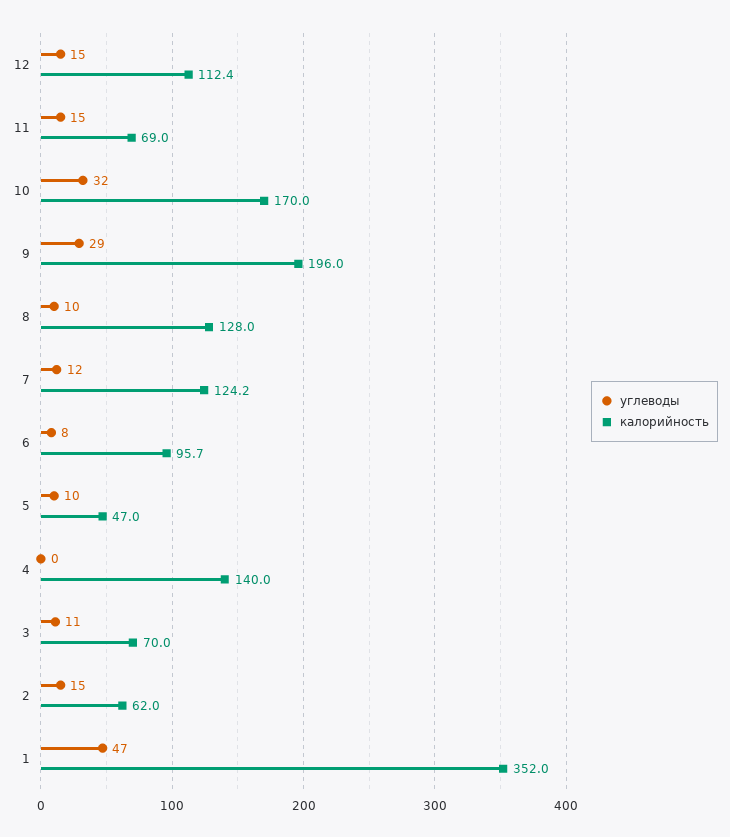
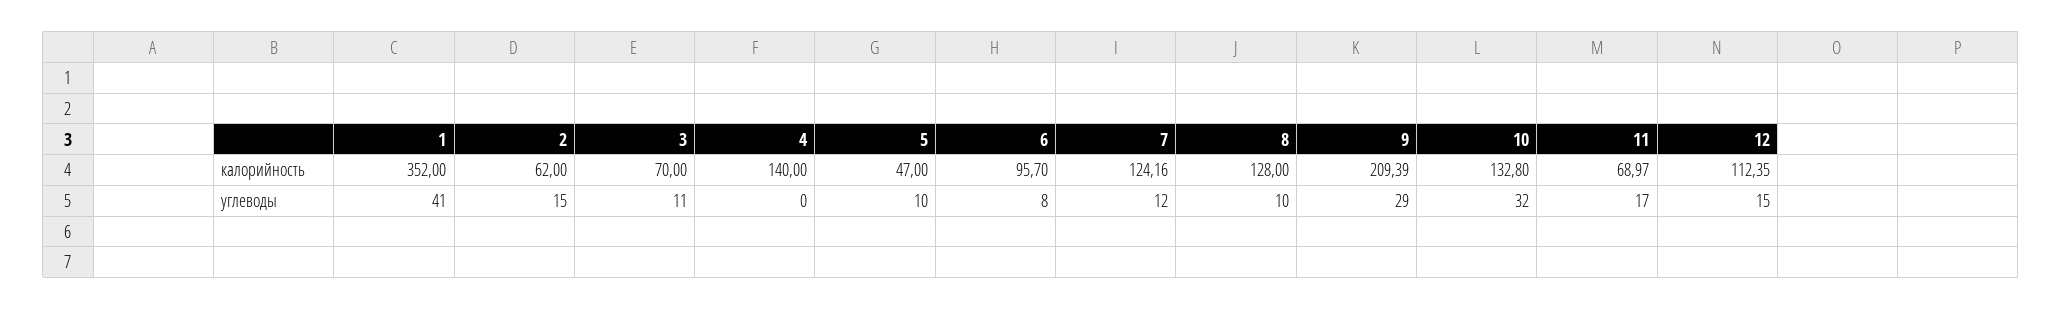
углеводы, 11: 15 -> 17
калорийность, 10: 170 -> 132.8
калорийность, 9: 196 -> 209.39
углеводы, 1: 47 -> 41

